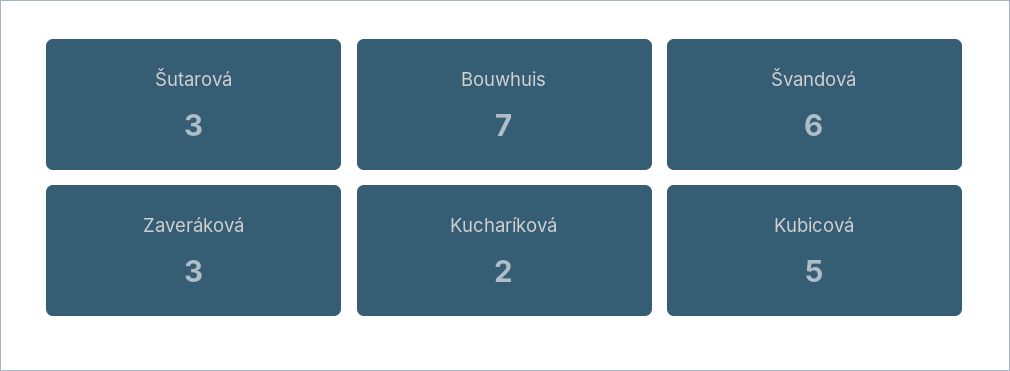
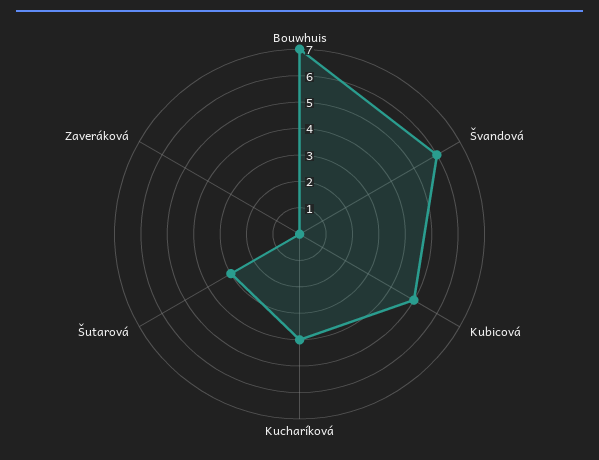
Zaveráková: 3 -> 0
Kucharíková: 2 -> 4

